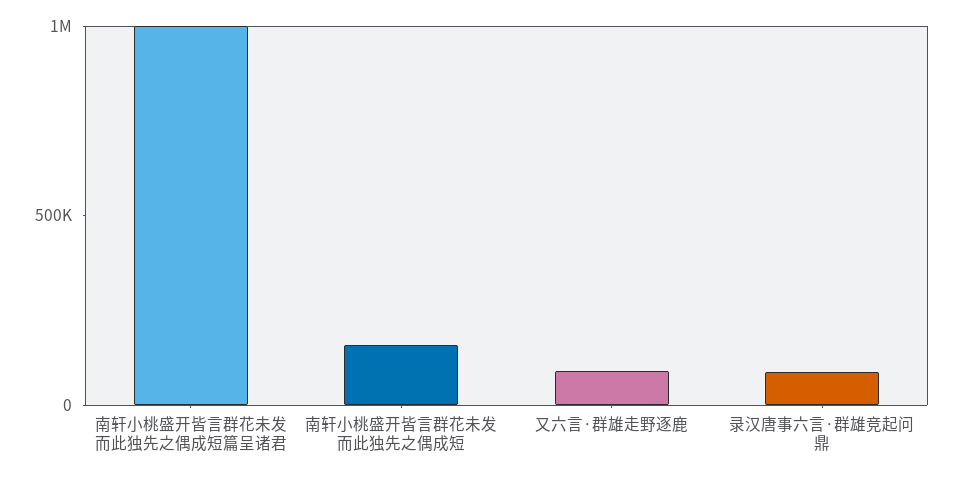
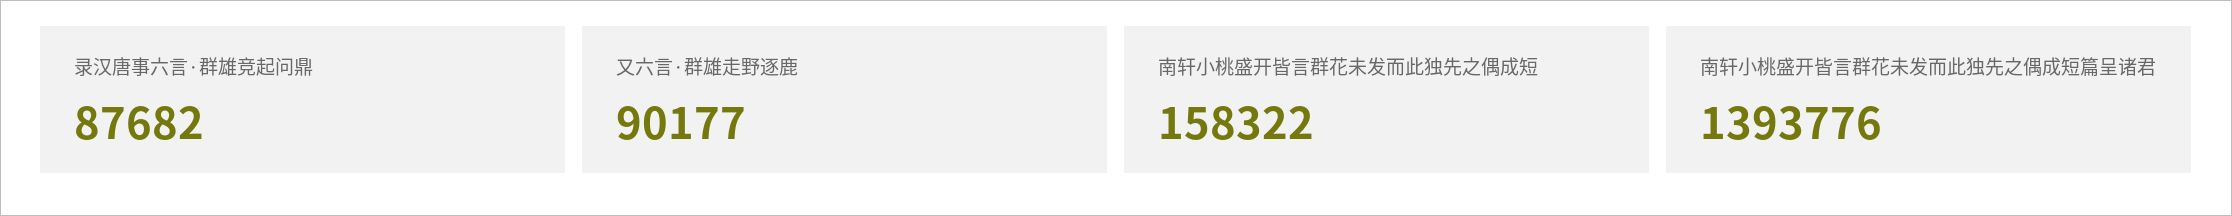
南轩小桃盛开皆言群花未发而此独先之偶成短篇呈诸君: 1000000 -> 1393776

